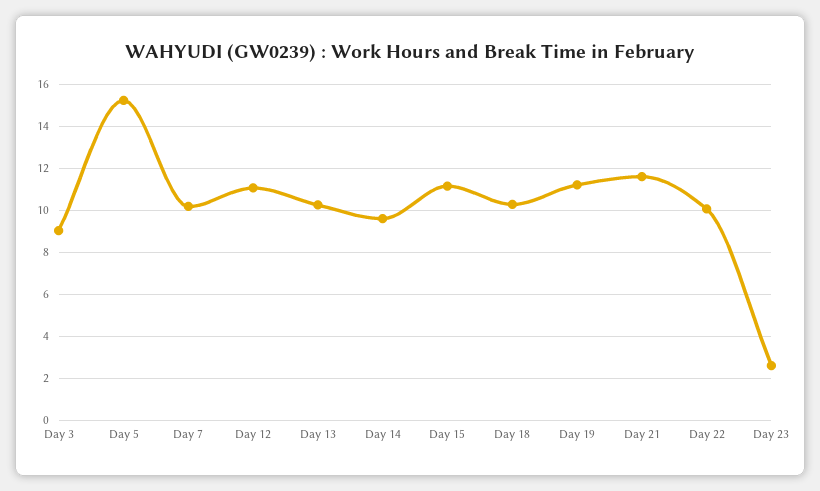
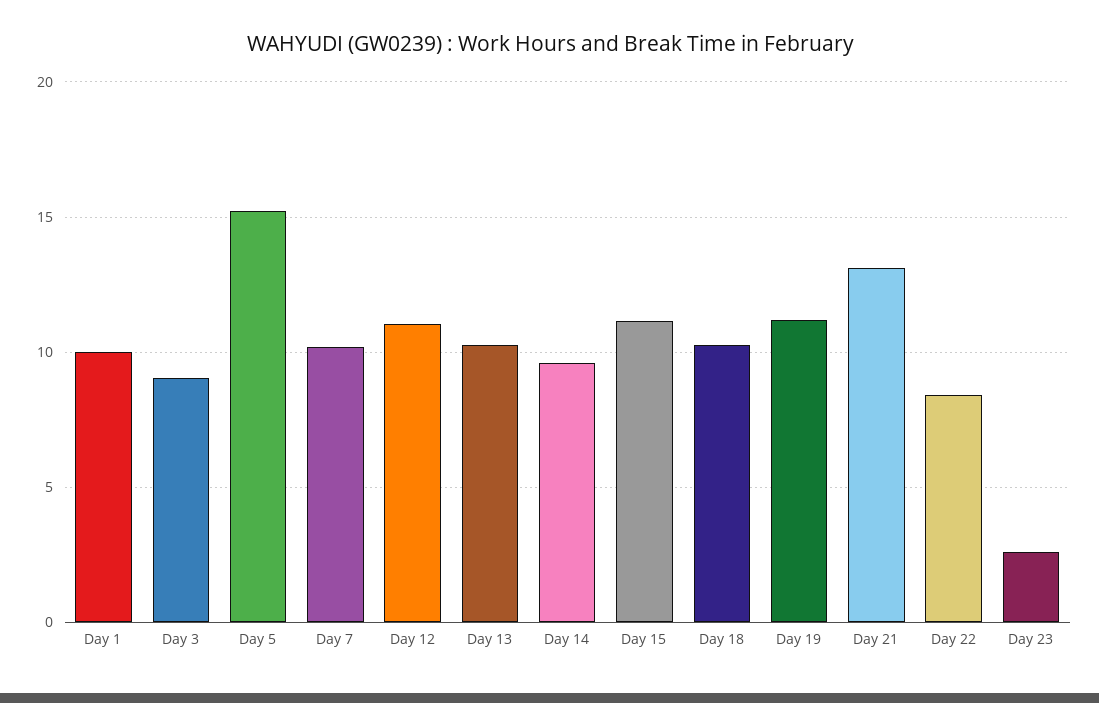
Day 21: 11.5 -> 13
Day 22: 10 -> 8.5
Day 1: none -> 10

